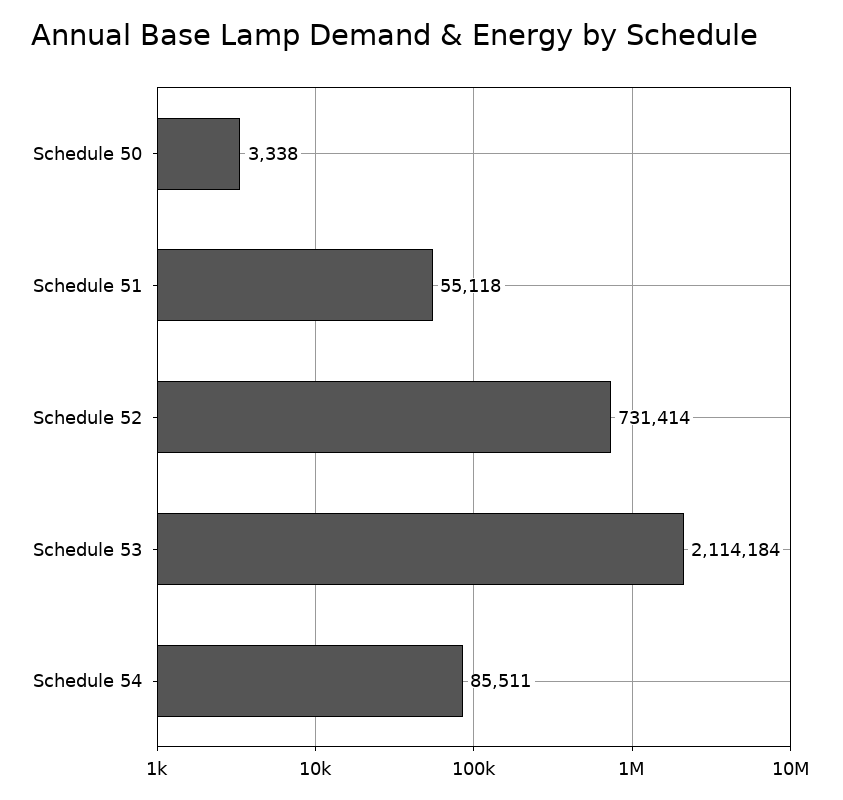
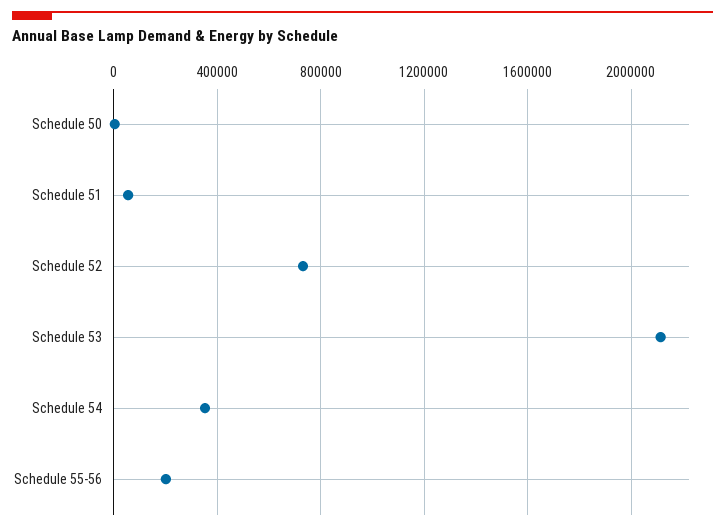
Schedule 54: 85511 -> 350000
Schedule 55-56: none -> 200000

